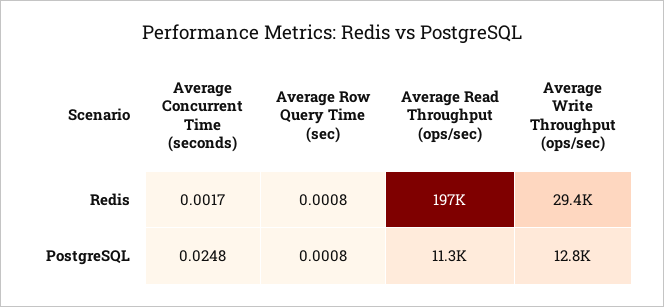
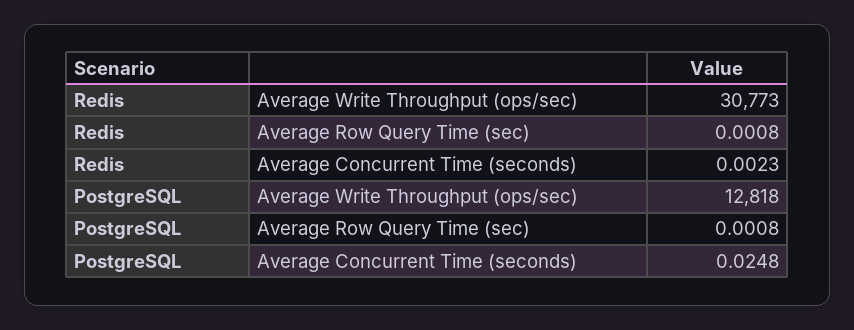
Average Concurrent Time (seconds), Redis: 0.0017 -> 0.0023
Average Read Throughput (ops/sec), Redis: 197000 -> none
Average Write Throughput (ops/sec), Redis: 29400 -> 30773
Average Read Throughput (ops/sec), PostgreSQL: 11300 -> none

